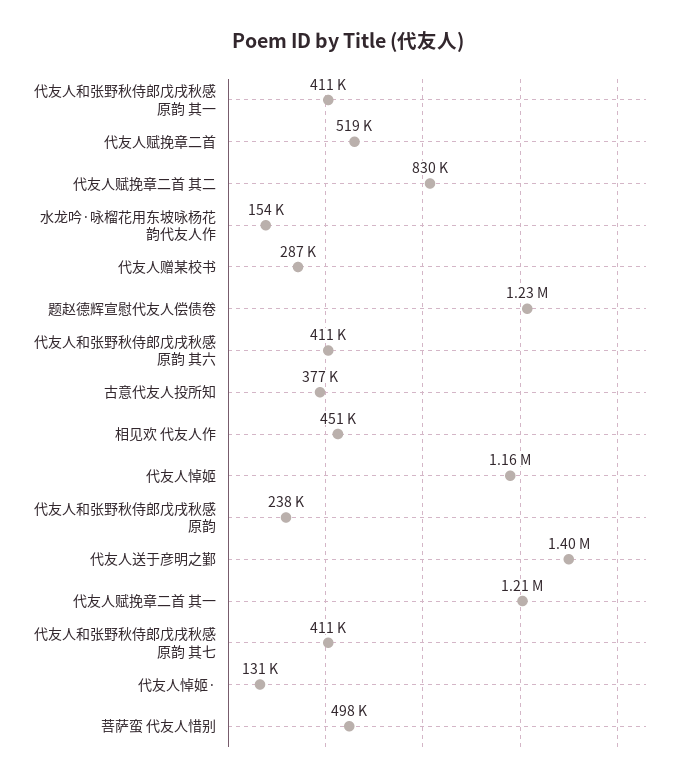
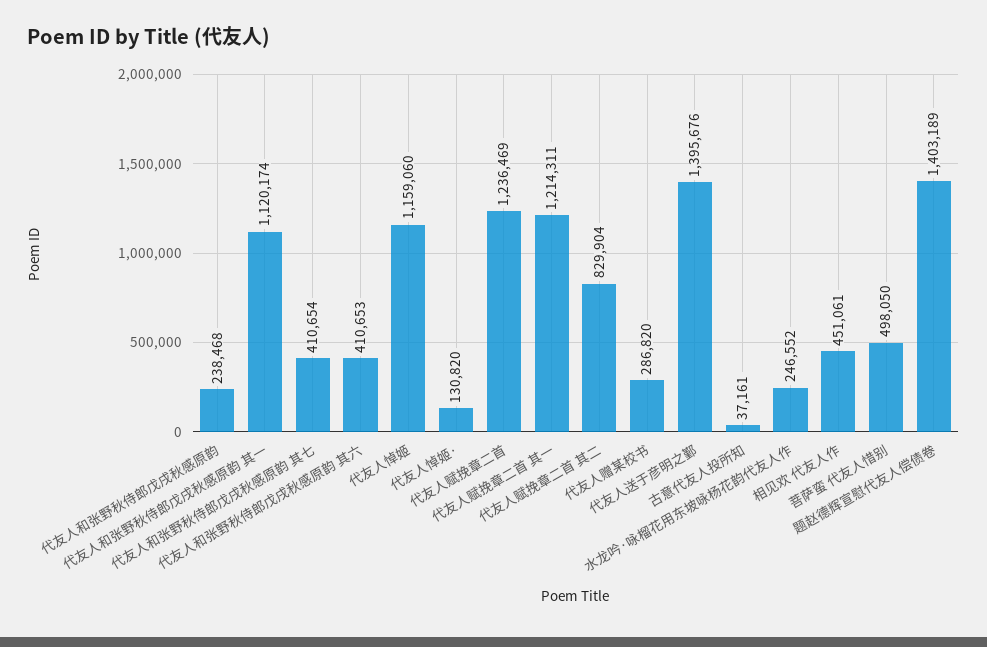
代友人和张野秋侍郎戊戌秋感原韵 其一: 411000 -> 1120174
代友人赋挽章二首: 519000 -> 1236469
水龙吟·咏榴花用东坡咏杨花韵代友人作: 154000 -> 246552
题赵德辉宣慰代友人偿债卷: 1230000 -> 1403189
古意代友人投所知: 377000 -> 37161

